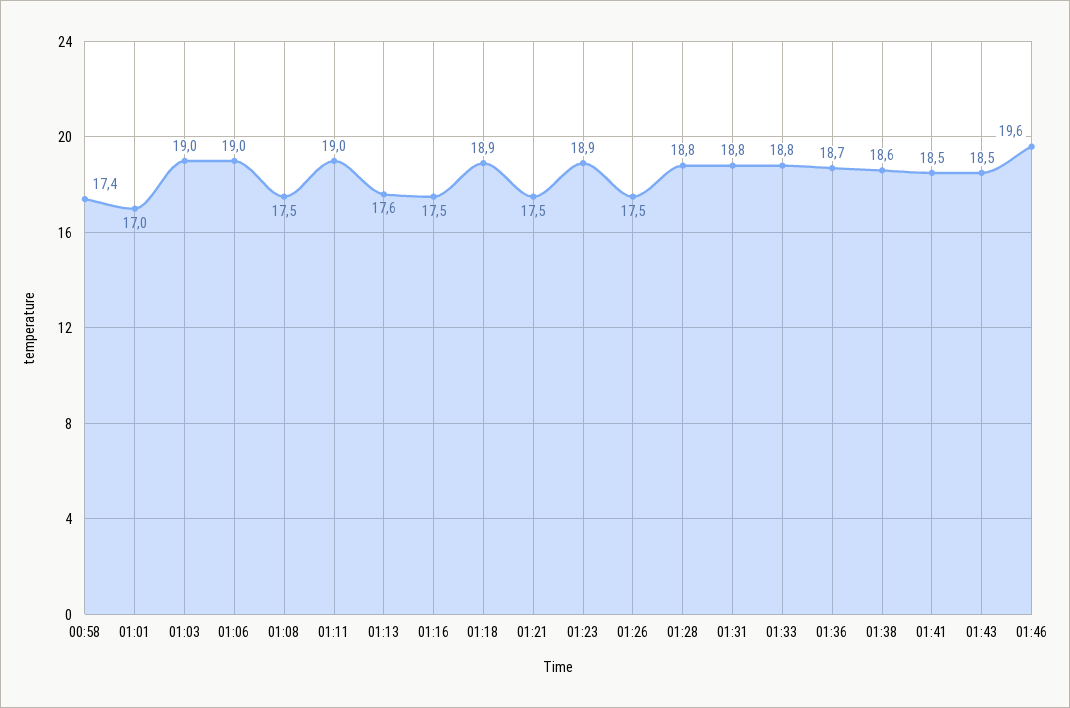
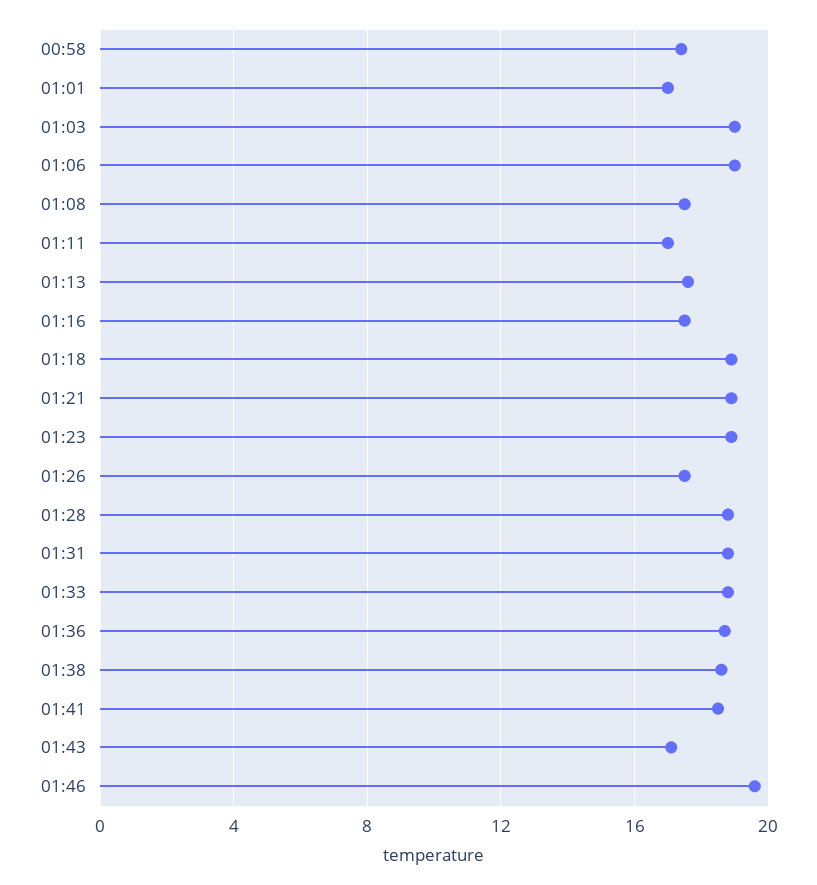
01:11: 19 -> 17
01:21: 17.5 -> 19
01:43: 18.5 -> 17

